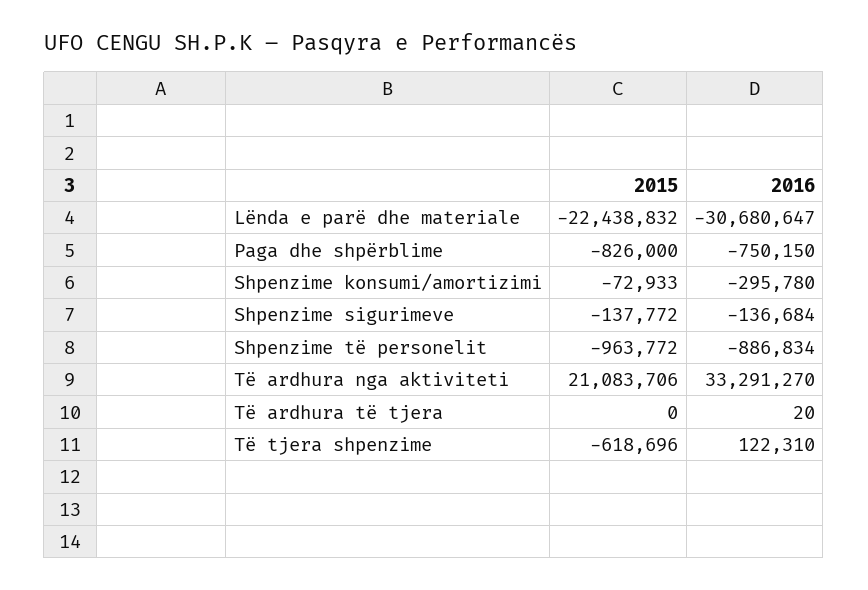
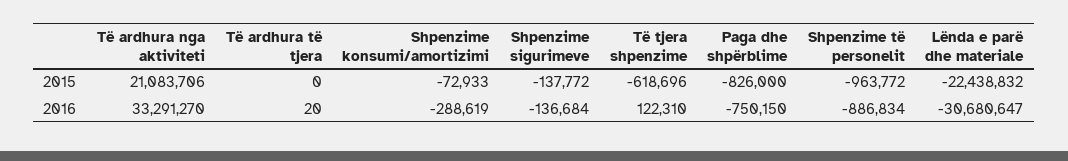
2016, Shpenzime konsumi/amortizimi: -295780 -> -288619

